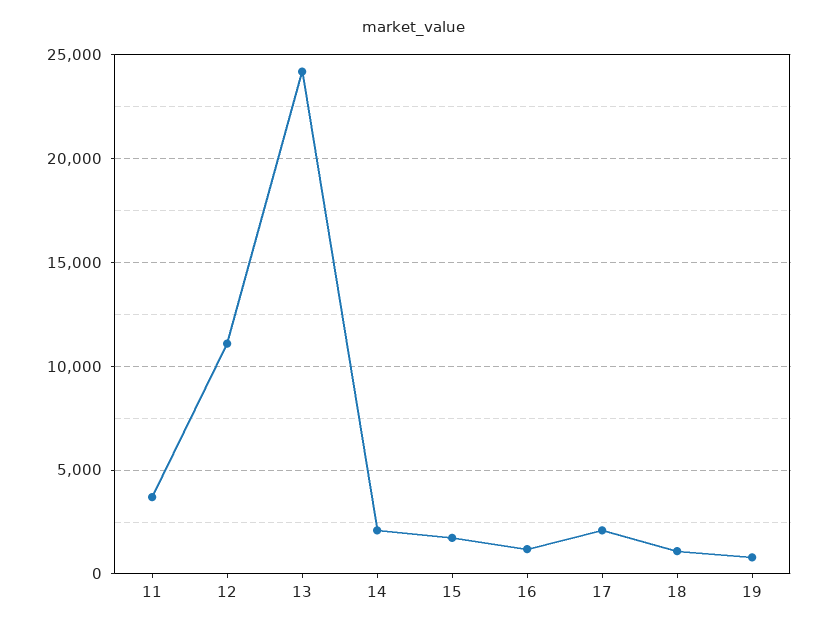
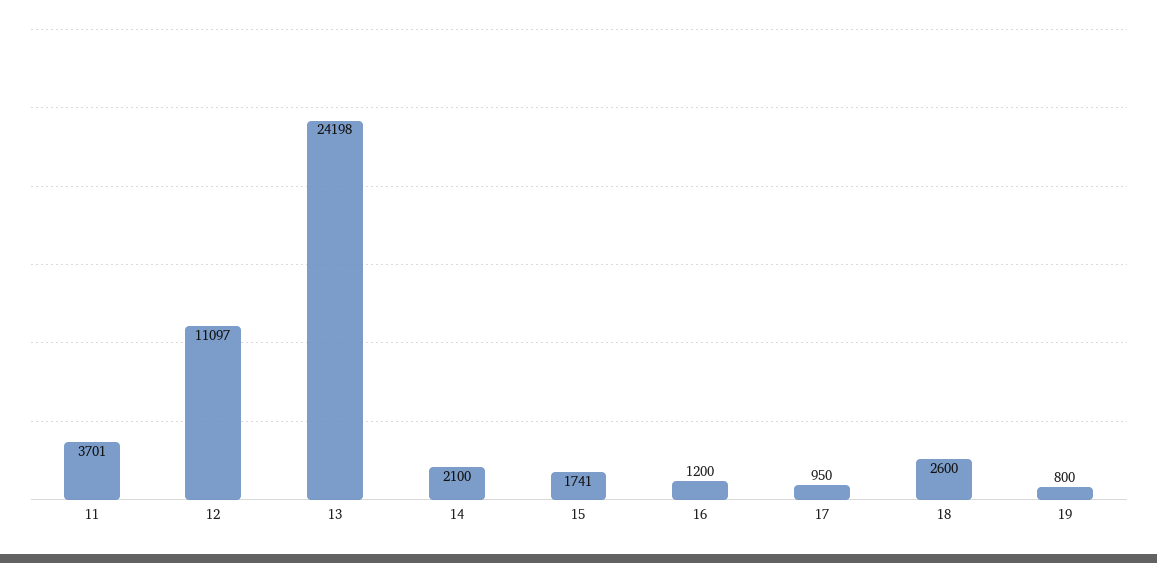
17: 2000 -> 950
18: 1000 -> 2600

